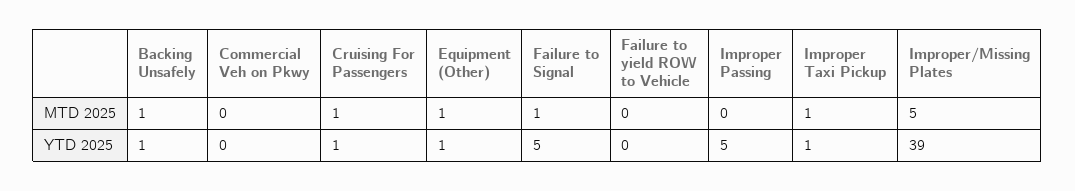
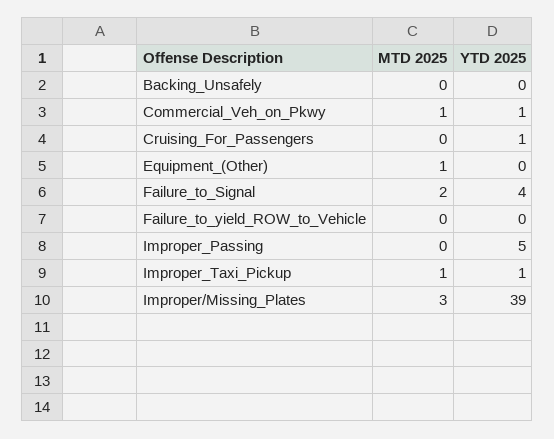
Backing Unsafely, MTD 2025: 1 -> 0
Commercial Veh on Pkwy, MTD 2025: 0 -> 1
Cruising For Passengers, MTD 2025: 1 -> 0
Failure to Signal, MTD 2025: 1 -> 2
Improper/Missing Plates, MTD 2025: 5 -> 3
Backing Unsafely, YTD 2025: 1 -> 0
Commercial Veh on Pkwy, YTD 2025: 0 -> 1
Equipment (Other), YTD 2025: 1 -> 0
Failure to Signal, YTD 2025: 5 -> 4

